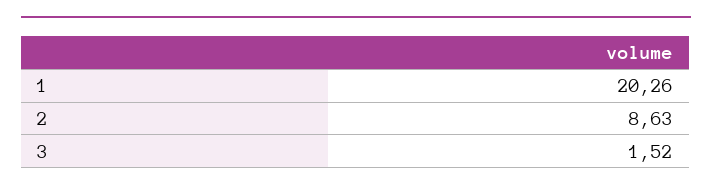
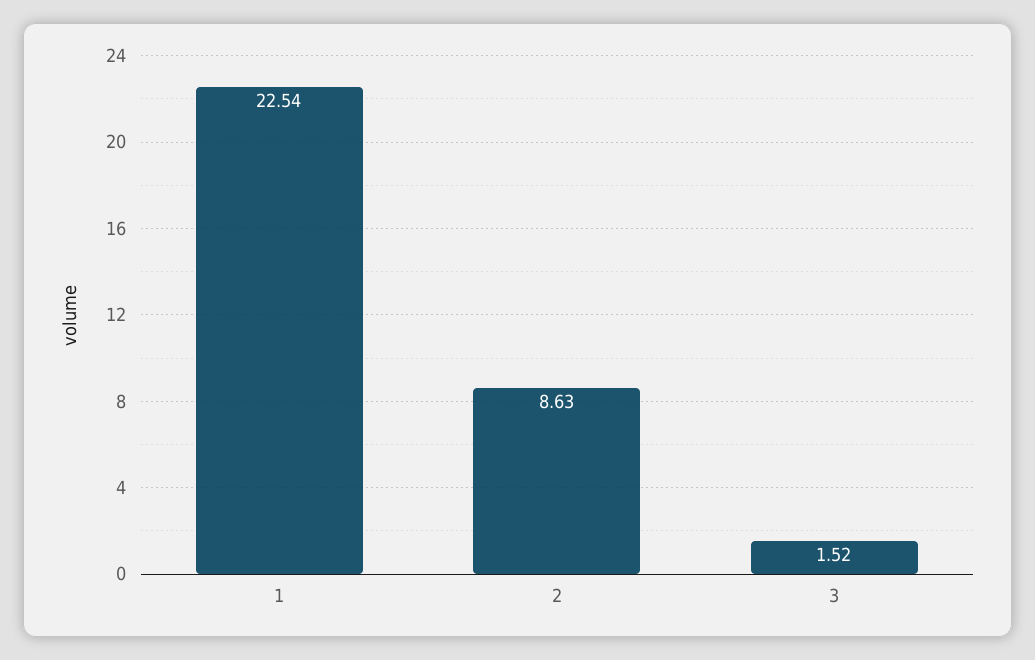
1: 20.26 -> 22.54

